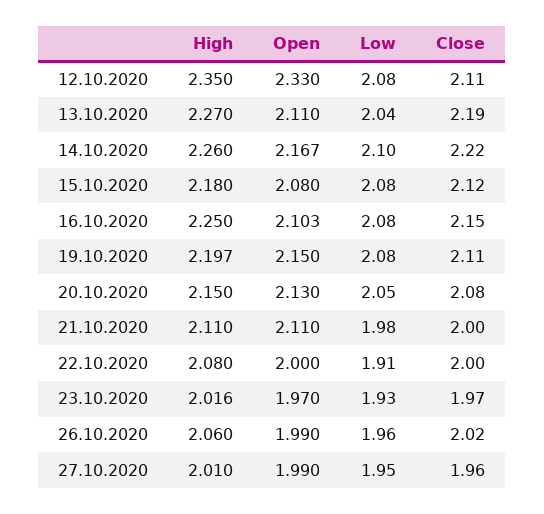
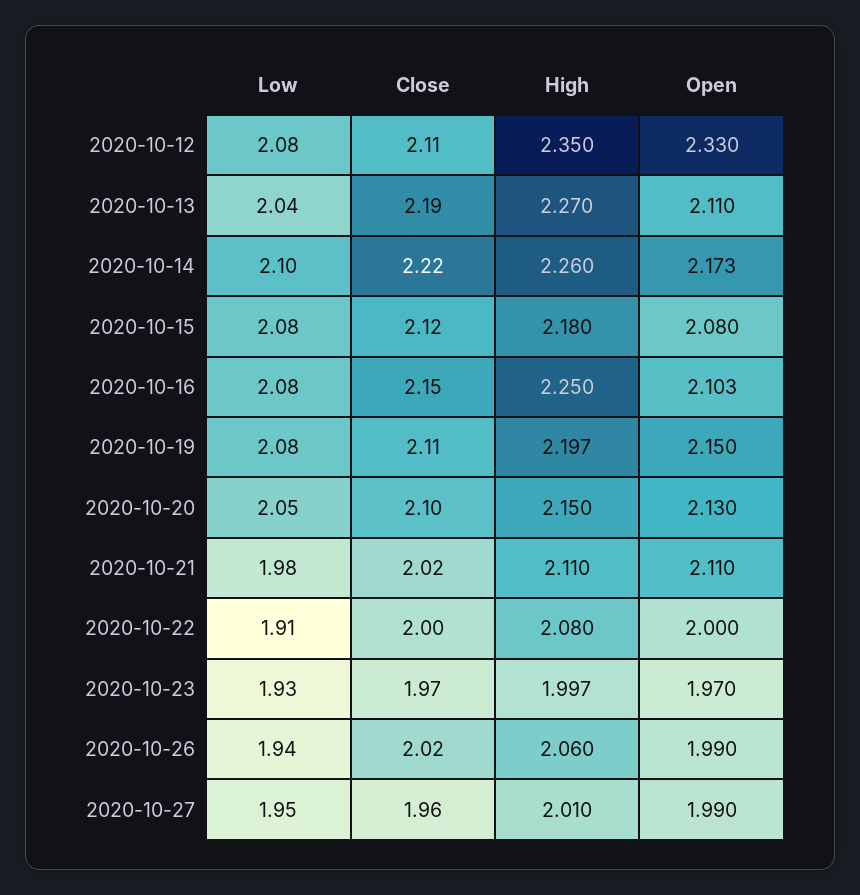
Open, 14.10.2020: 2.167 -> 2.173
Close, 20.10.2020: 2.08 -> 2.1
Close, 21.10.2020: 2 -> 2.02
High, 23.10.2020: 2.016 -> 1.997
Low, 26.10.2020: 1.96 -> 1.94

